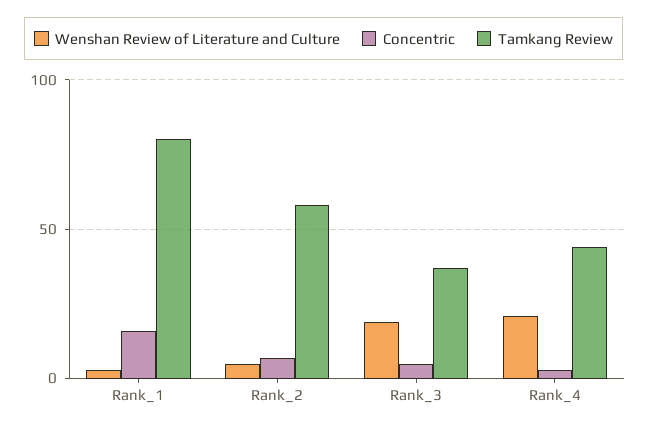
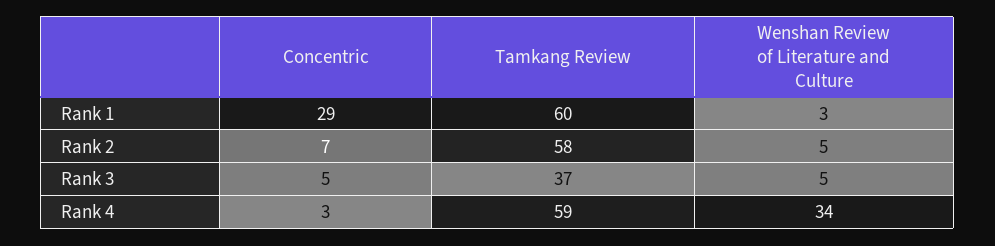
Concentric, Rank_1: 15 -> 29
Tamkang Review, Rank_1: 80 -> 60
Wenshan Review of Literature and Culture, Rank_3: 20 -> 5
Wenshan Review of Literature and Culture, Rank_4: 20 -> 34
Tamkang Review, Rank_4: 45 -> 59

